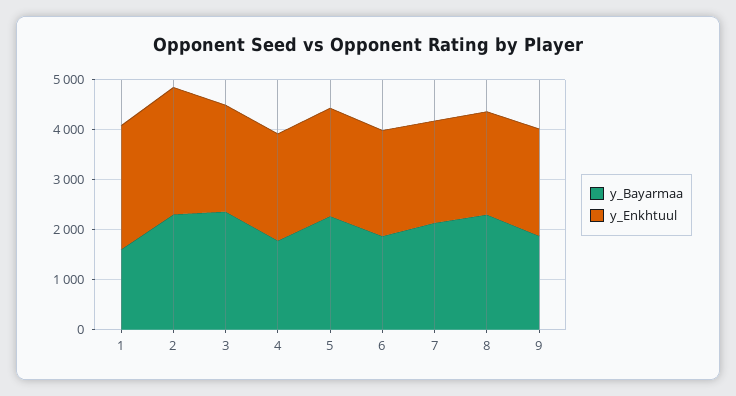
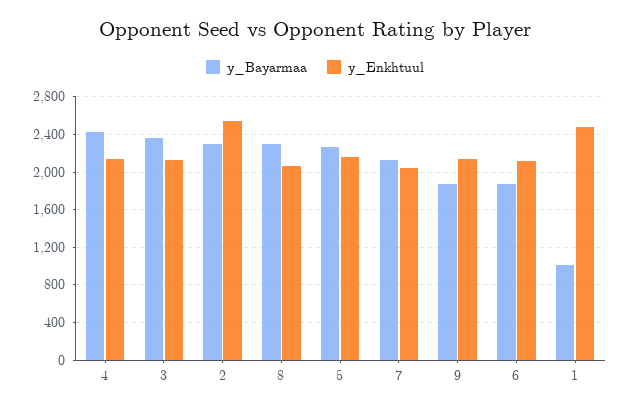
y_Bayarmaa, 1: 1600 -> 1000
y_Bayarmaa, 4: 1800 -> 2400

